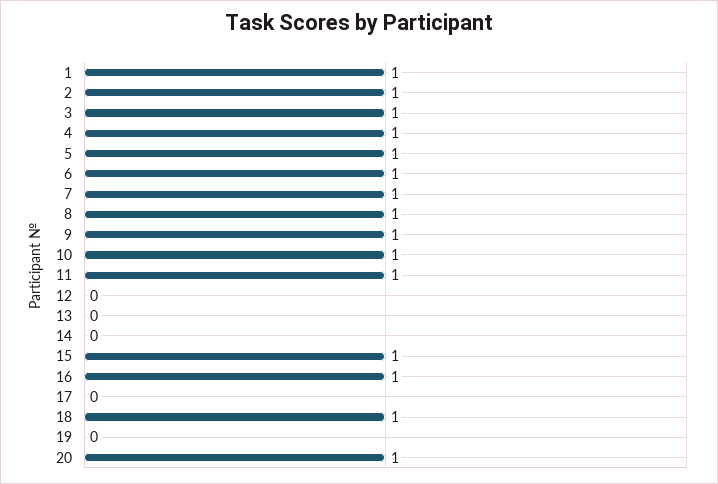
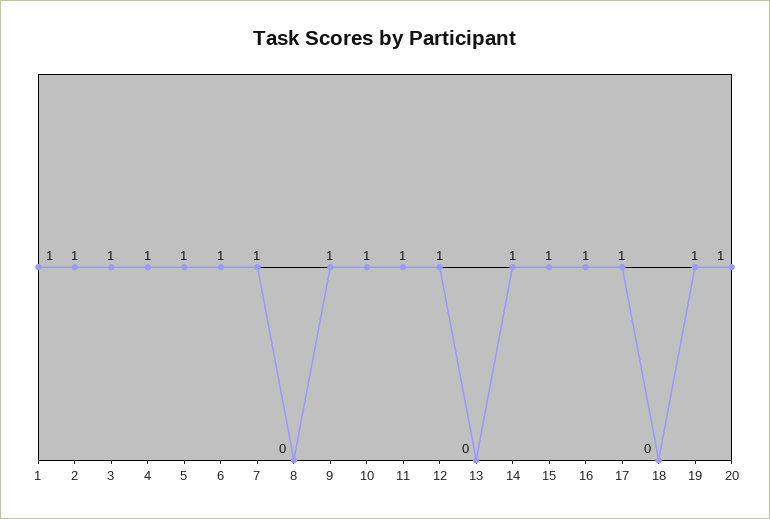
8: 1 -> 0
12: 0 -> 1
14: 0 -> 1
17: 0 -> 1
18: 1 -> 0
19: 0 -> 1

